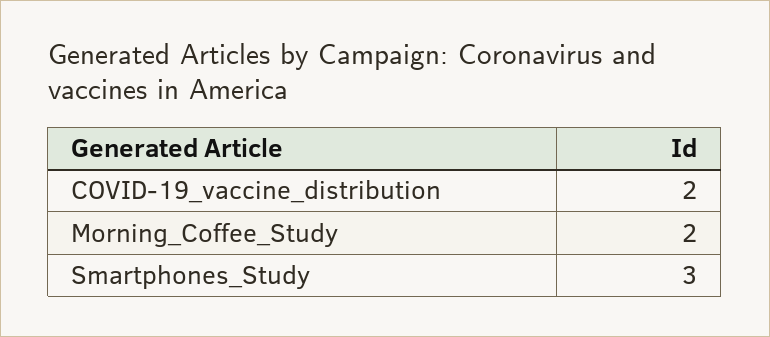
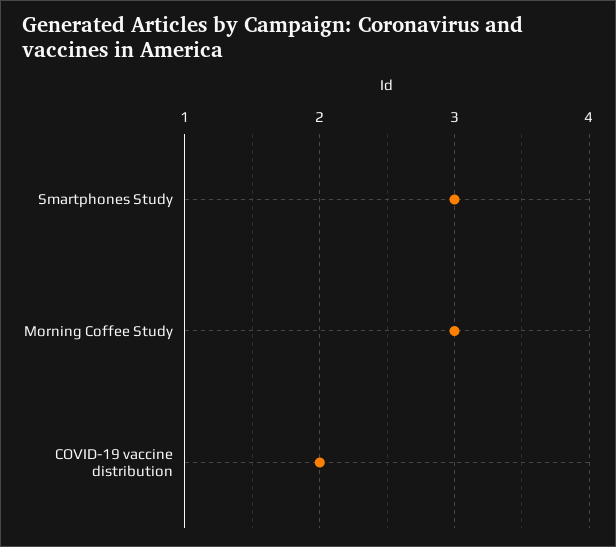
Morning_Coffee_Study: 2 -> 3

